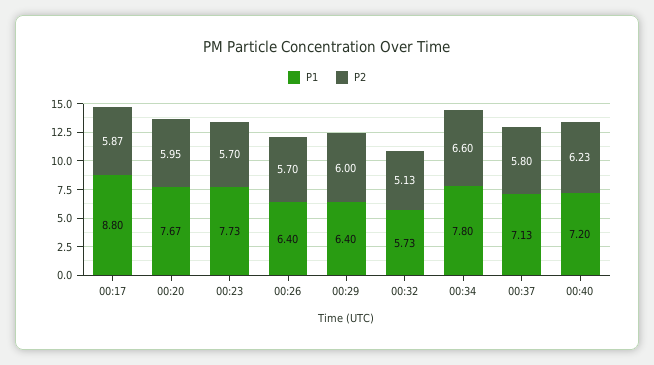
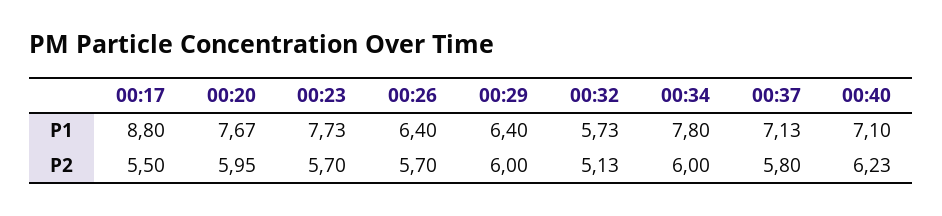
P2, 00:17: 5.87 -> 5.5
P2, 00:34: 6.6 -> 6
P1, 00:40: 7.2 -> 7.1

